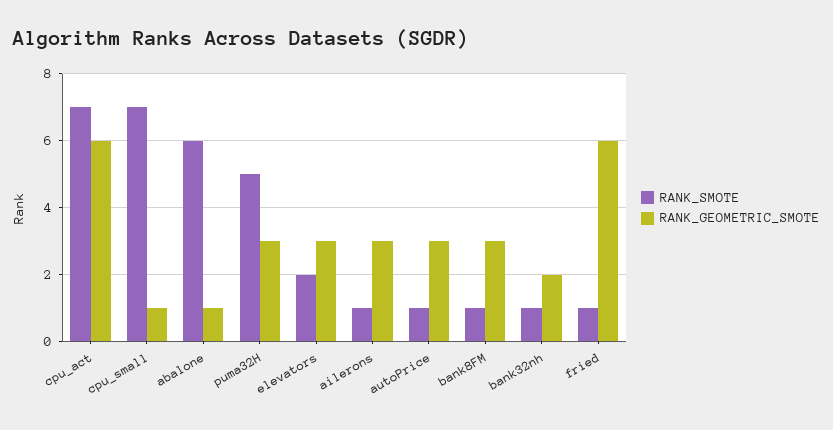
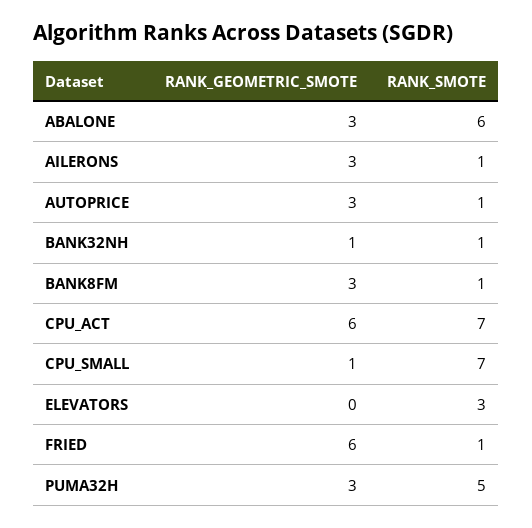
RANK_GEOMETRIC_SMOTE, abalone: 1 -> 3
RANK_SMOTE, elevators: 2 -> 3
RANK_GEOMETRIC_SMOTE, elevators: 3 -> 0
RANK_GEOMETRIC_SMOTE, bank32nh: 2 -> 1

